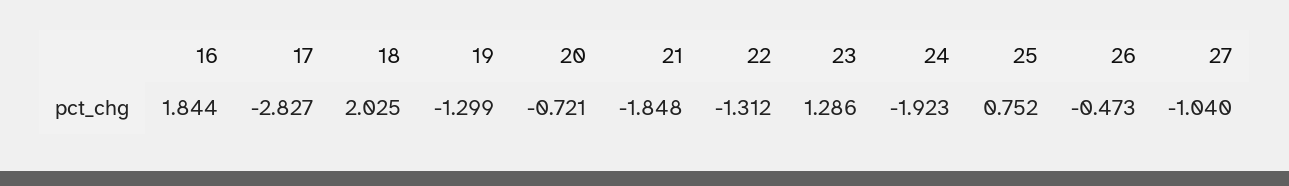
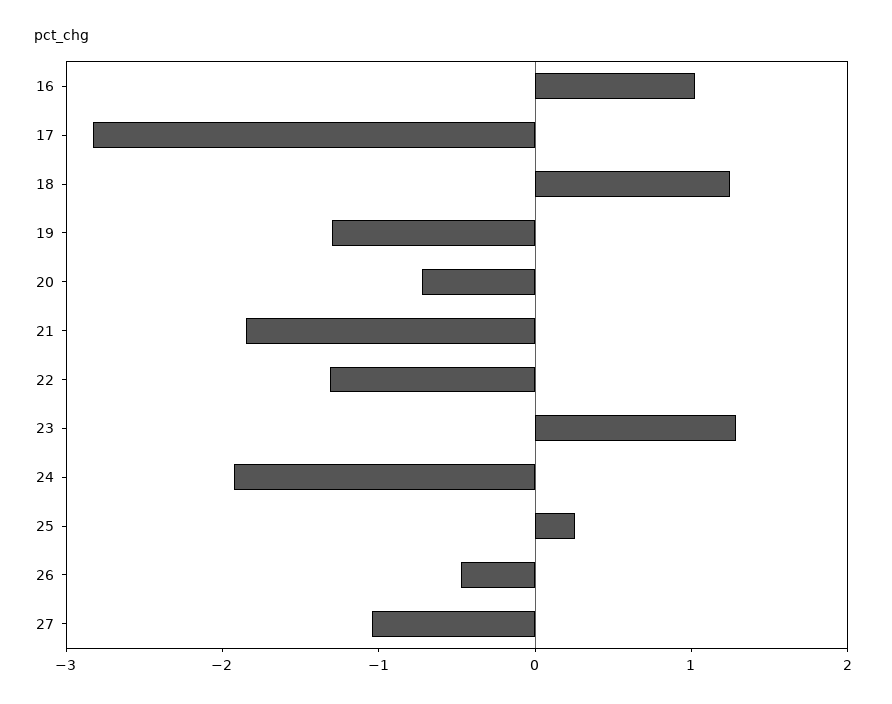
16: 1.844 -> 1
18: 2.025 -> 1.2
25: 0.752 -> 0.2

